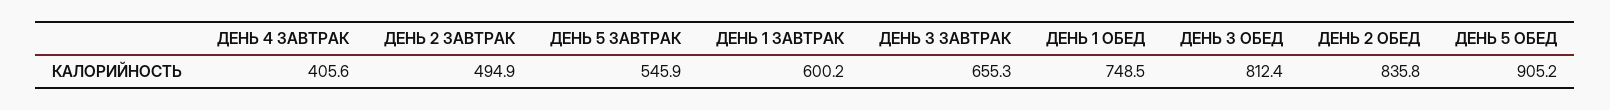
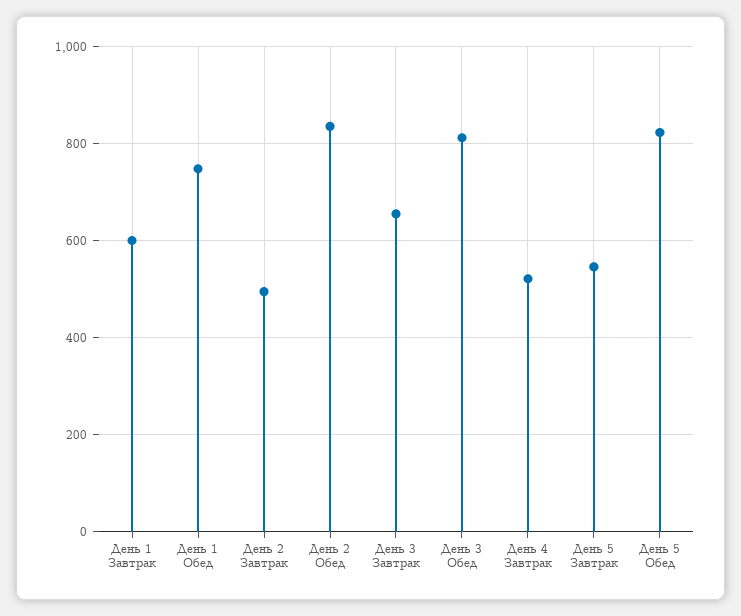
ДЕНЬ 4 ЗАВТРАК: 405.6 -> 520
ДЕНЬ 5 ОБЕД: 905.2 -> 820

